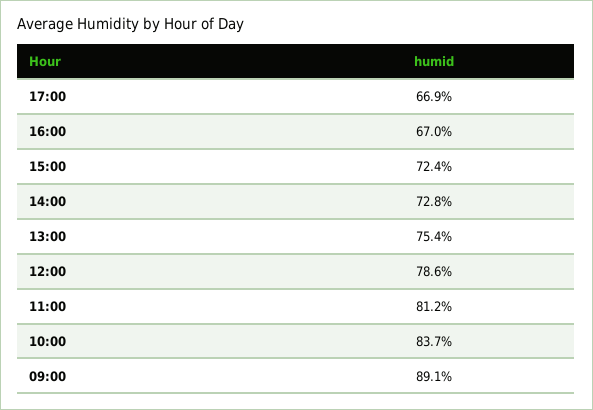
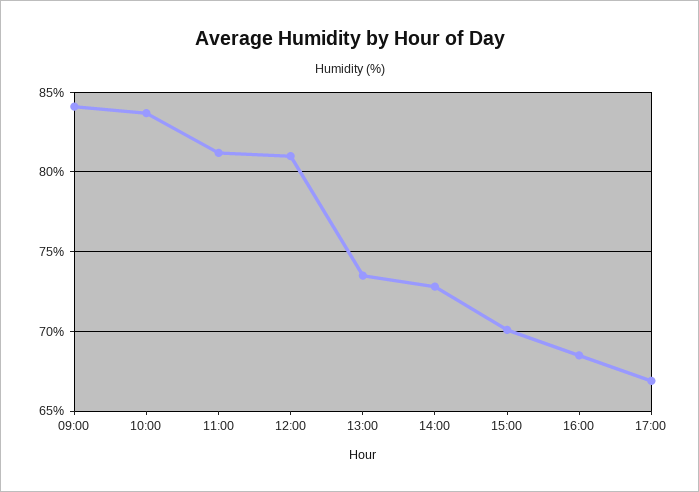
16:00: 67 -> 68.5
15:00: 72.4 -> 70
13:00: 75.4 -> 73.5
12:00: 78.6 -> 81
09:00: 89.1 -> 84

